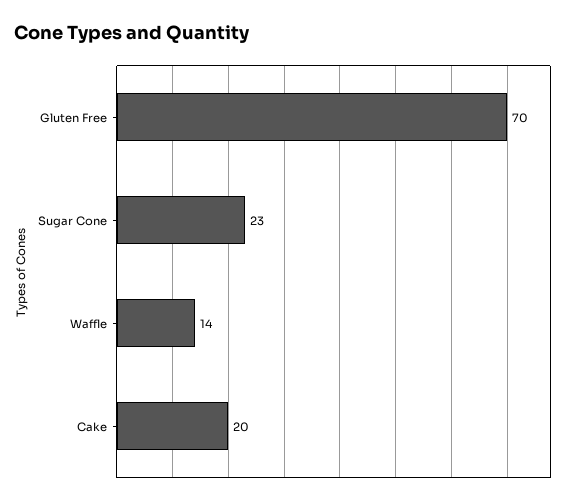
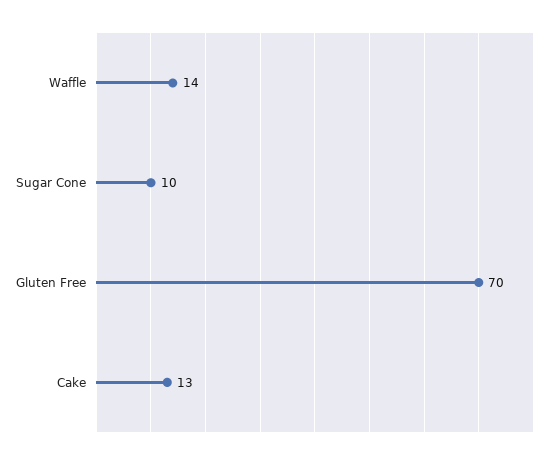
Sugar Cone: 23 -> 10
Cake: 20 -> 13

